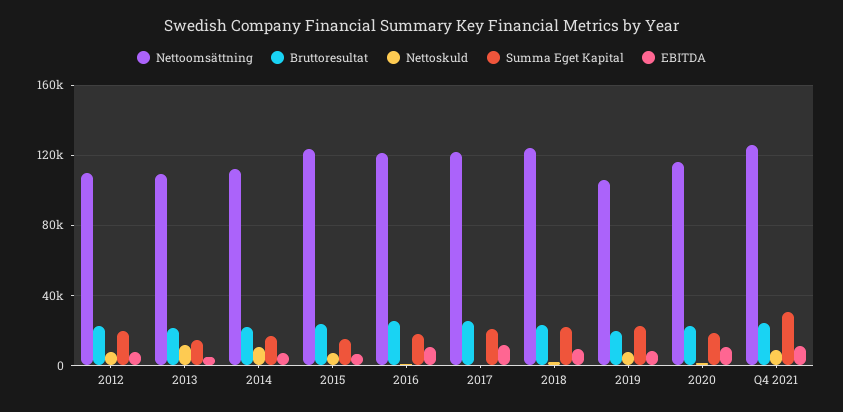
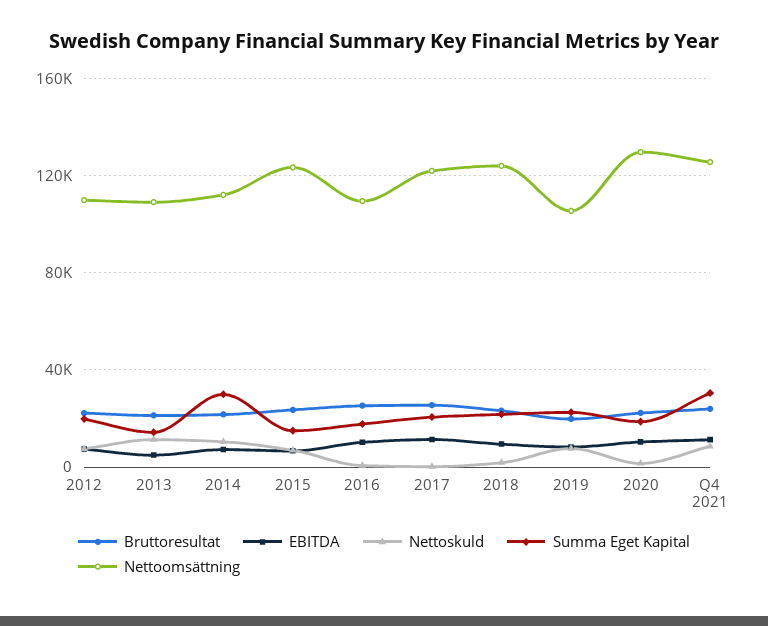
Summa Eget Kapital, 2014: 15000 -> 30000
Nettoomsättning, 2016: 120000 -> 110000
Nettoomsättning, 2020: 115000 -> 130000

